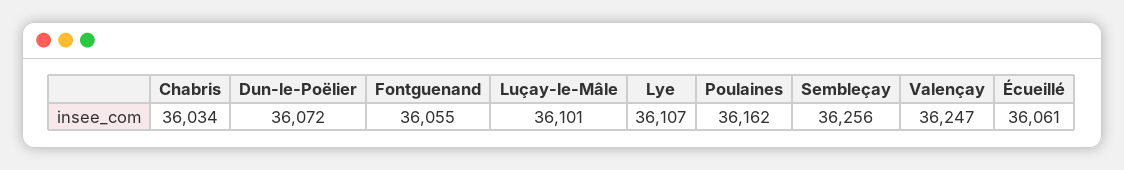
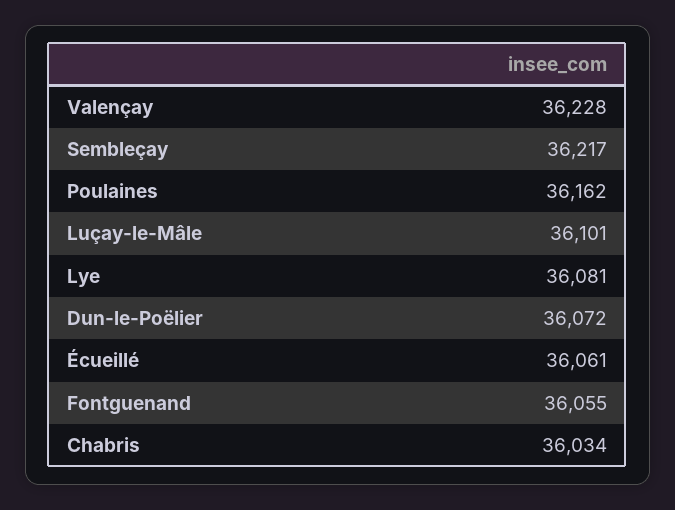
Lye: 36107 -> 36081
Sembleçay: 36256 -> 36217
Valençay: 36247 -> 36228

